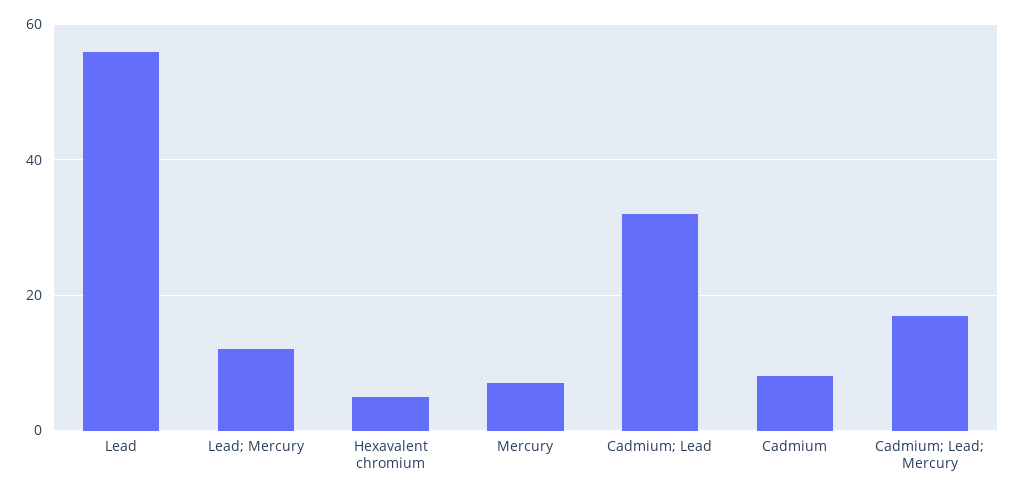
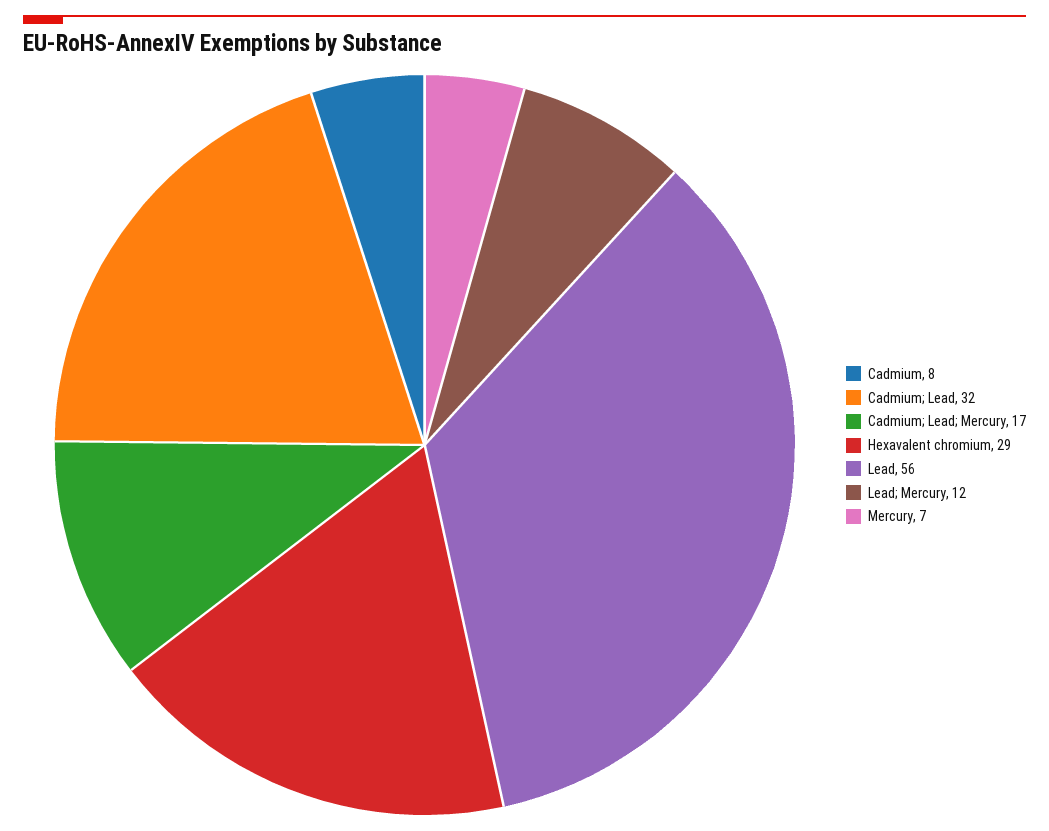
Hexavalent chromium: 5 -> 29

